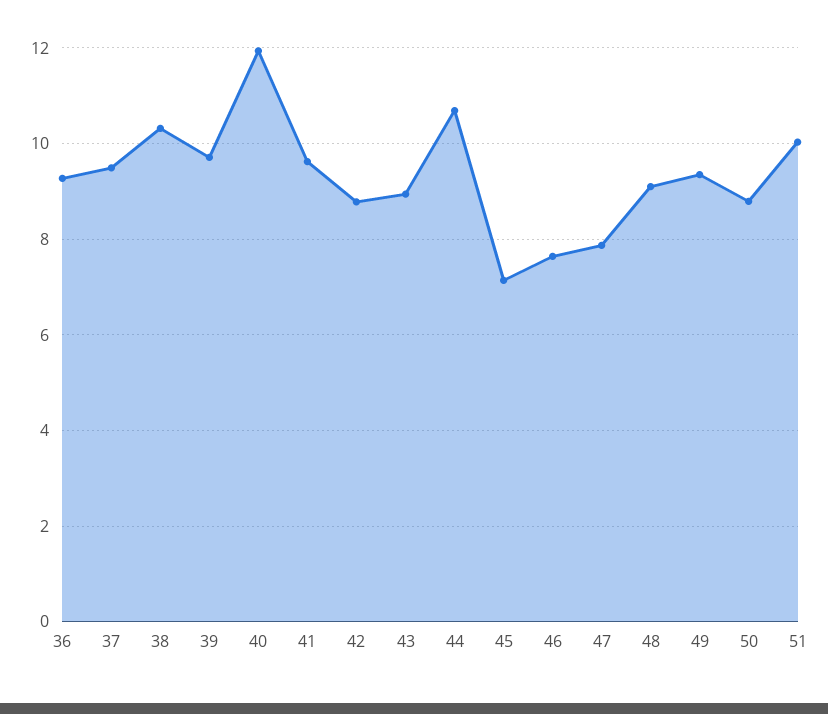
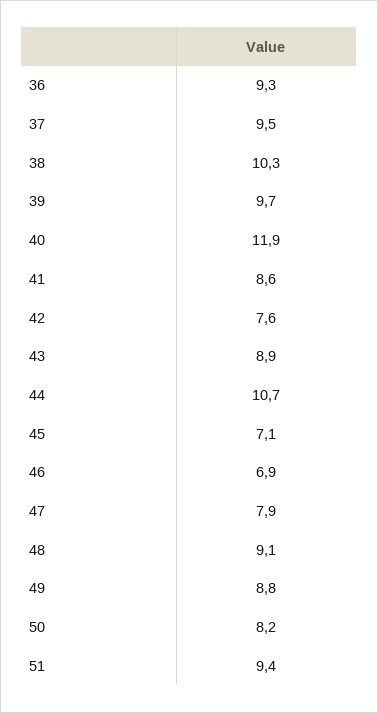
41: 9.6 -> 8.6
42: 8.8 -> 7.6
46: 7.6 -> 6.9
49: 9.4 -> 8.8
50: 8.8 -> 8.2
51: 10 -> 9.4

